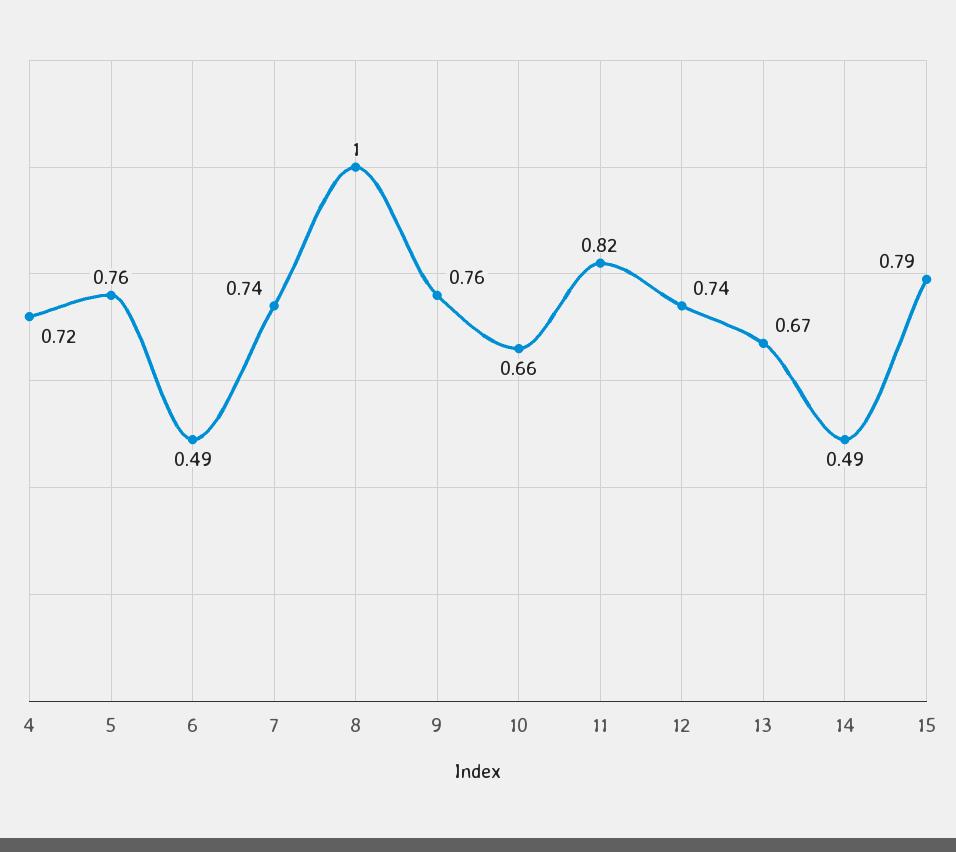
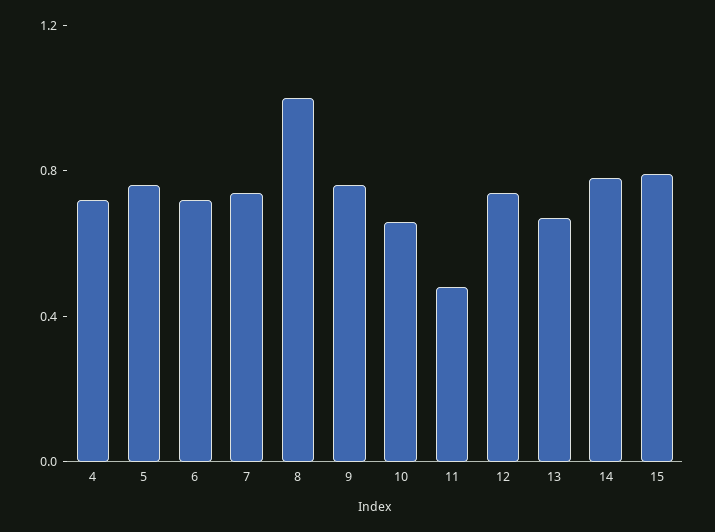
6: 0.49 -> 0.7
11: 0.82 -> 0.5
14: 0.49 -> 0.8

